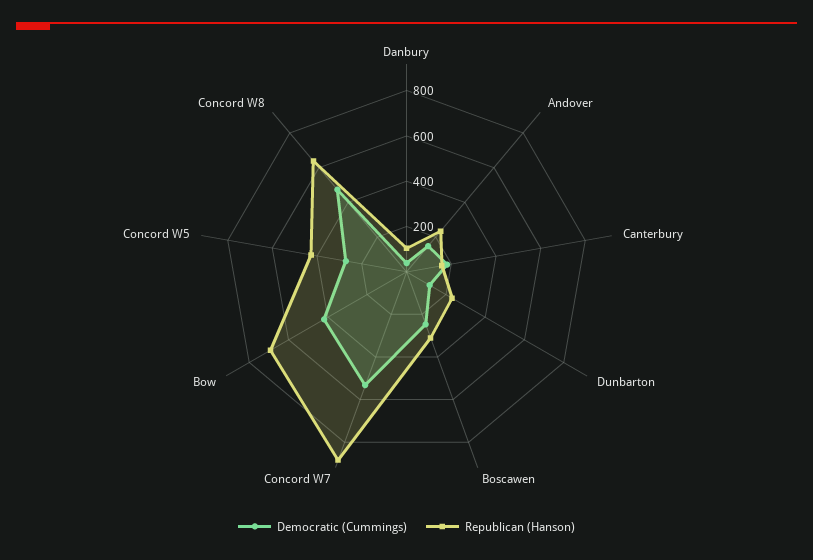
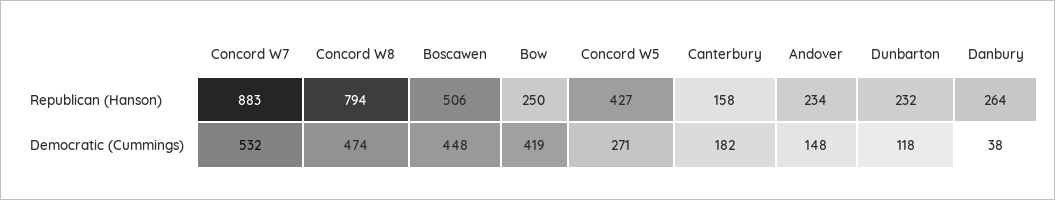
Republican (Hanson), Danbury: 100 -> 264
Democratic (Cummings), Boscawen: 250 -> 448
Republican (Hanson), Boscawen: 300 -> 506
Republican (Hanson), Bow: 700 -> 250
Republican (Hanson), Concord W8: 650 -> 794

